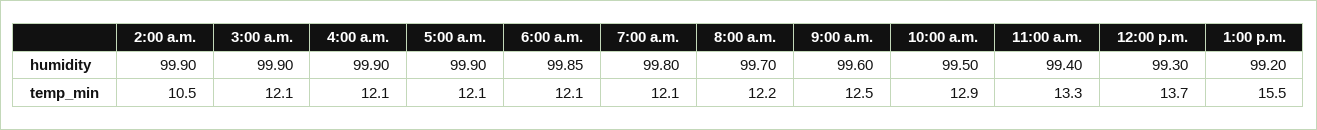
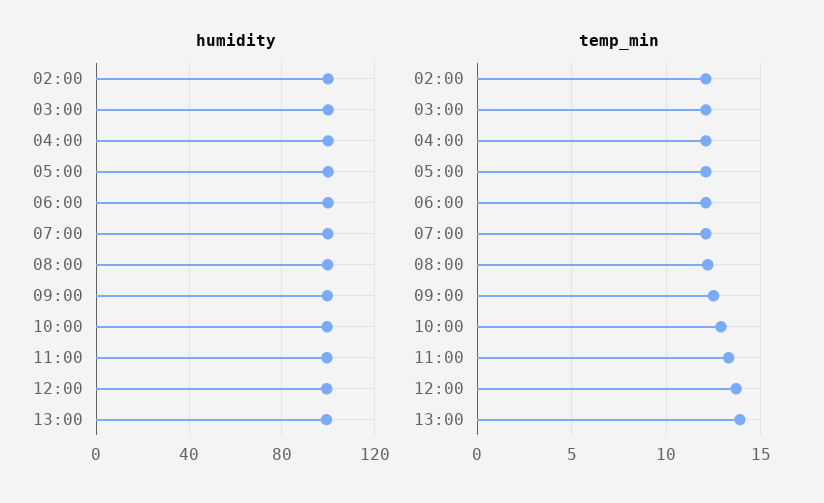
temp_min, 2:00 a.m.: 10.5 -> 12
temp_min, 1:00 p.m.: 15.5 -> 14

